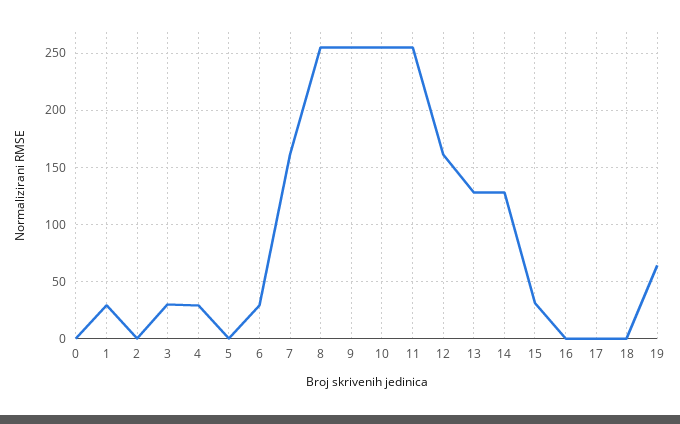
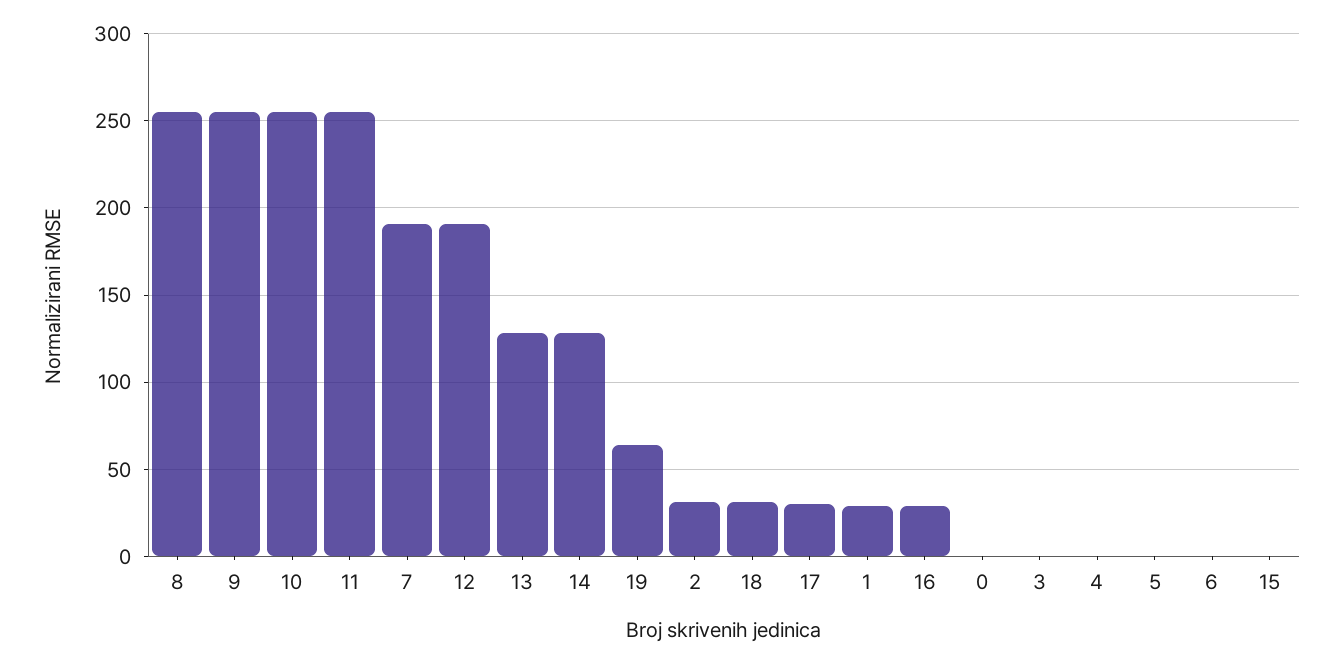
2: 0 -> 30
3: 30 -> 0
4: 30 -> 0
6: 30 -> 0
7: 160 -> 190
12: 160 -> 190
15: 30 -> 0
16: 0 -> 30
17: 0 -> 30
18: 0 -> 30

